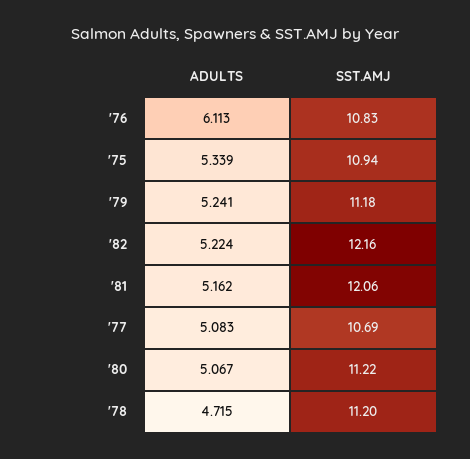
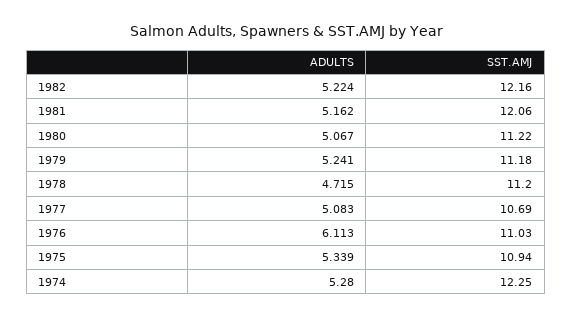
SST.AMJ, '76: 10.83 -> 11.03
ADULTS, 1974: none -> 5.28
SST.AMJ, 1974: none -> 12.25

